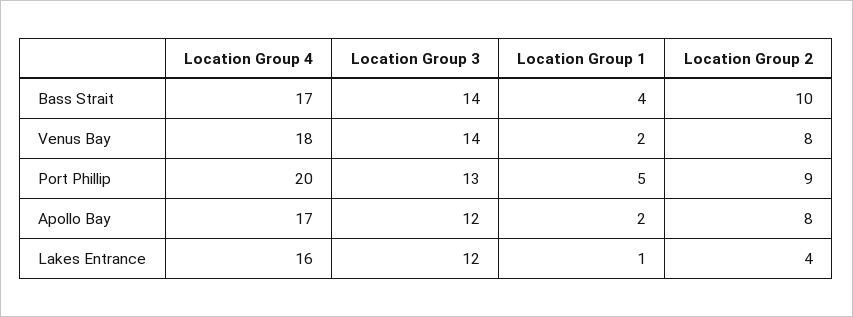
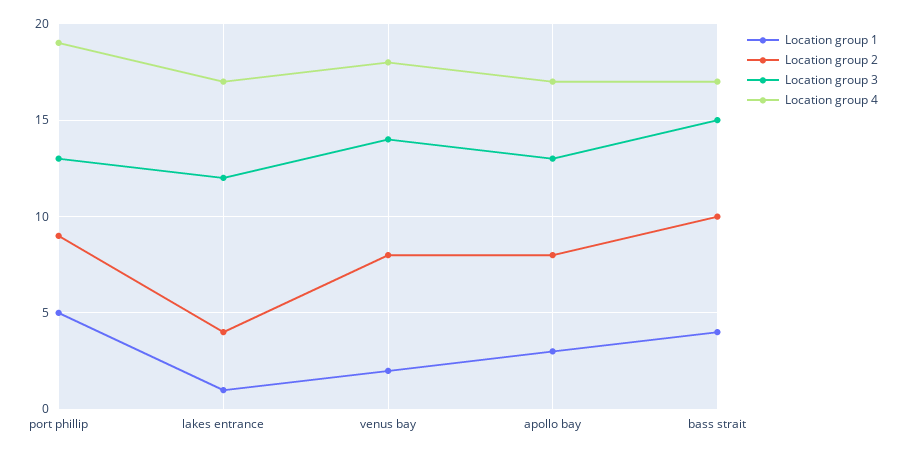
Location Group 3, Bass Strait: 14 -> 15
Location Group 4, Port Phillip: 20 -> 19
Location Group 3, Apollo Bay: 12 -> 13
Location Group 1, Apollo Bay: 2 -> 3
Location Group 4, Lakes Entrance: 16 -> 17

